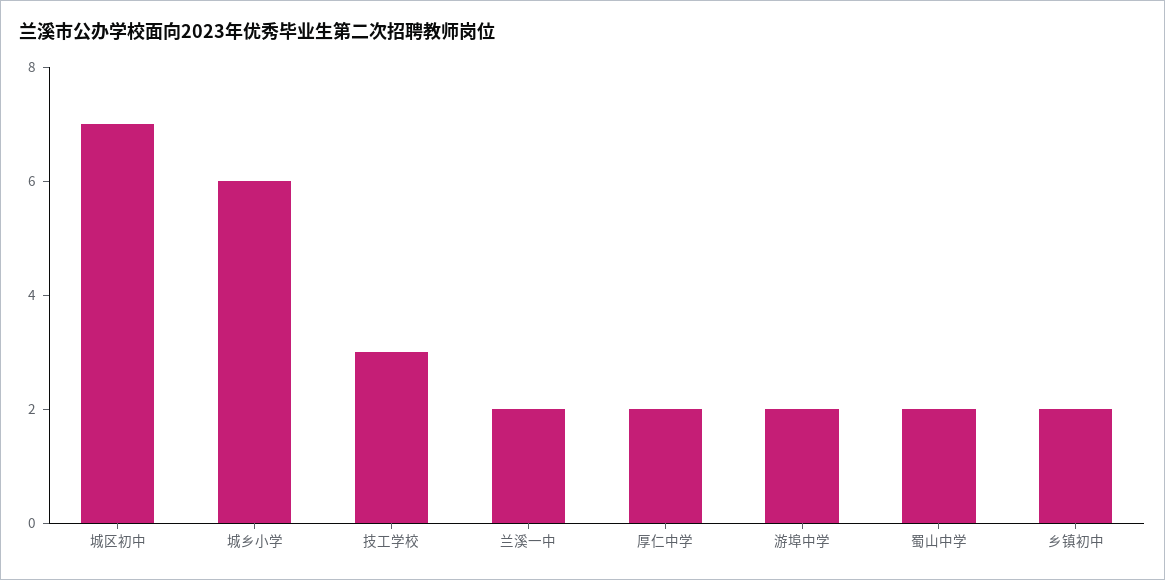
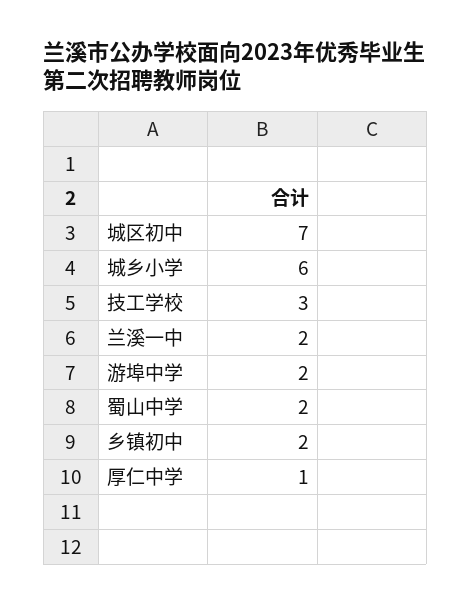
厚仁中学: 2 -> 1

